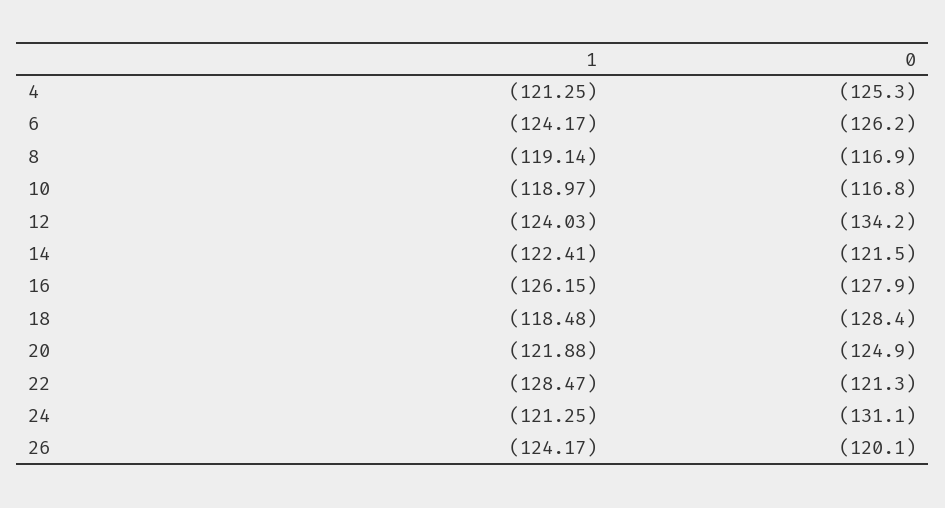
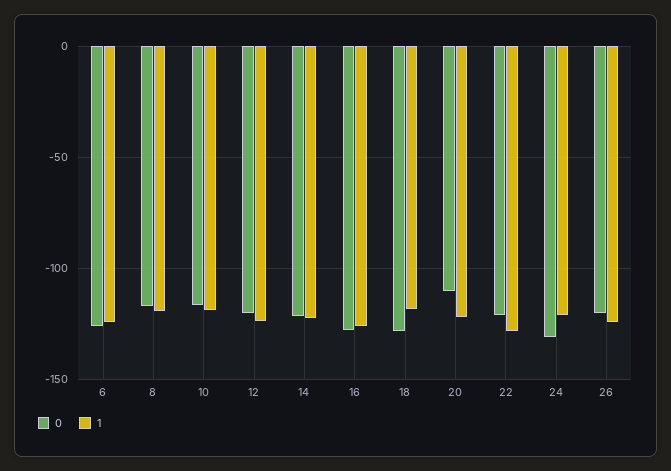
1, 4: -121.25 -> none
0, 4: -125.3 -> none
0, 12: -134.2 -> -120
0, 20: -124.9 -> -110

